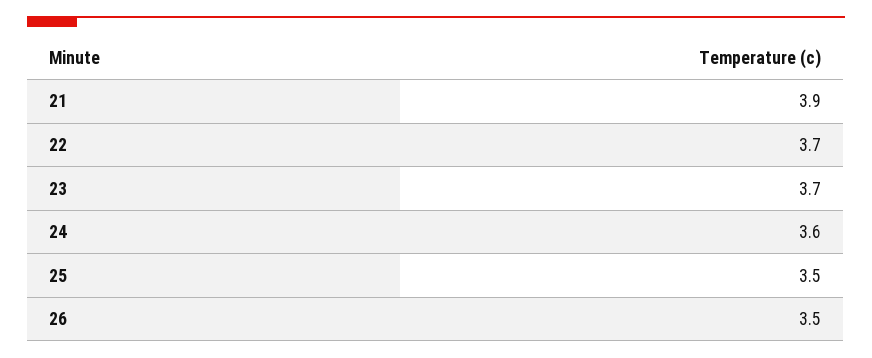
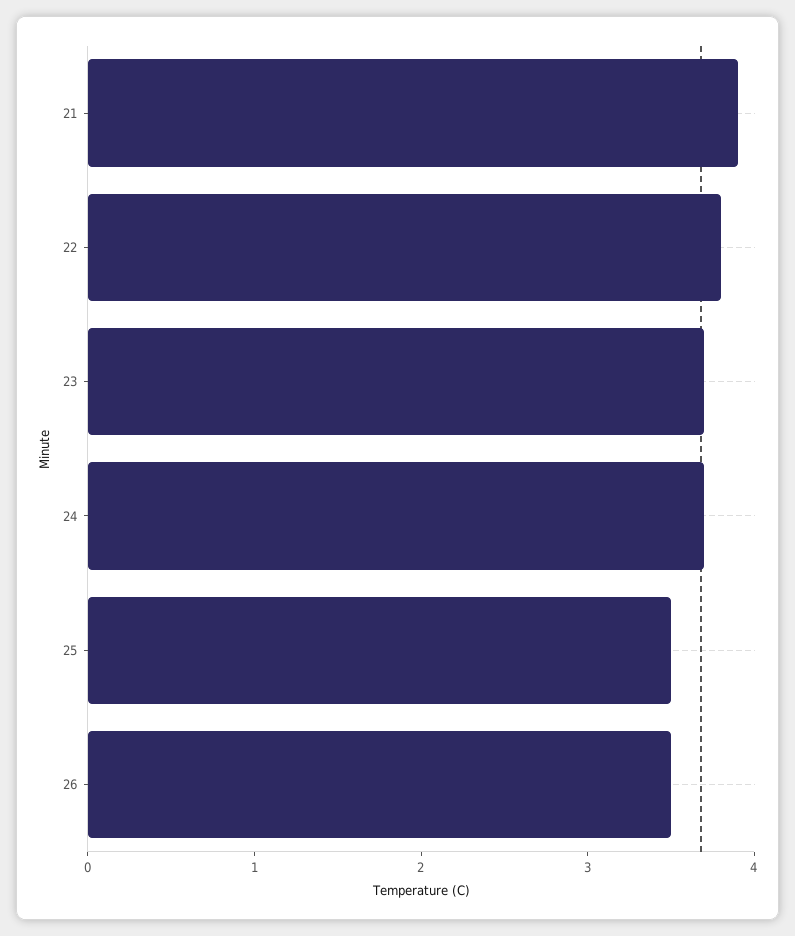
22: 3.7 -> 3.8
24: 3.6 -> 3.7

